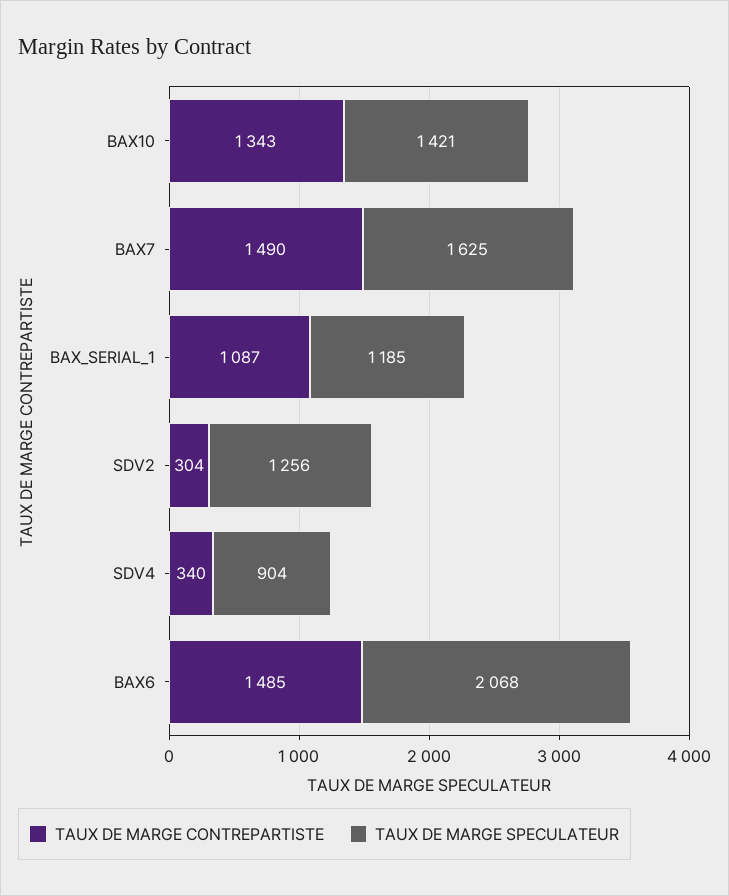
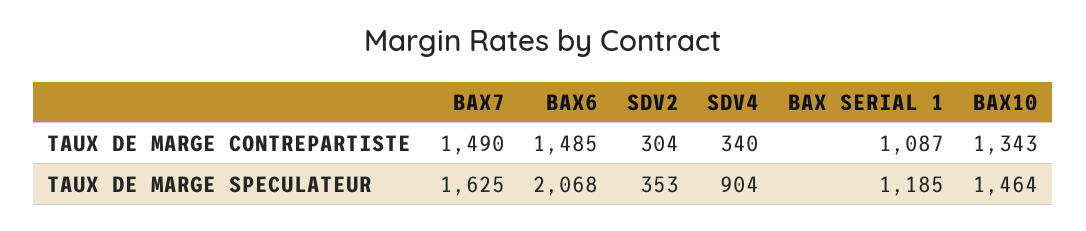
TAUX DE MARGE SPECULATEUR, BAX10: 1421 -> 1464
TAUX DE MARGE SPECULATEUR, SDV2: 1256 -> 353

